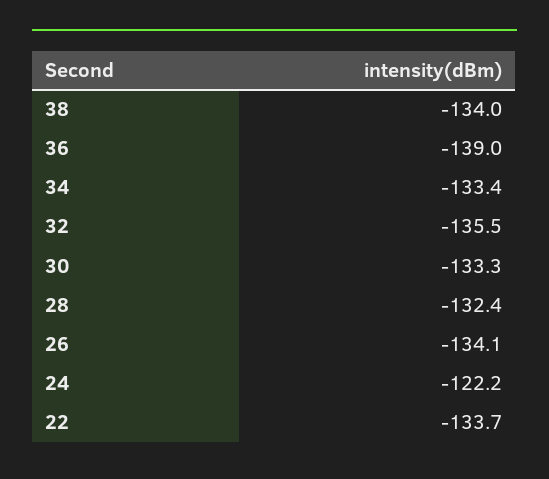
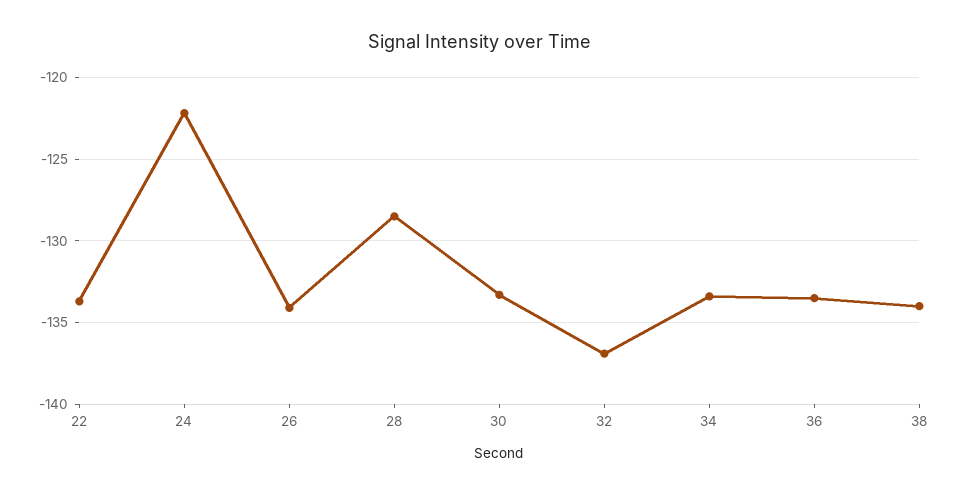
36: -139 -> -133.5
32: -135.5 -> -137
28: -132.4 -> -128.5

